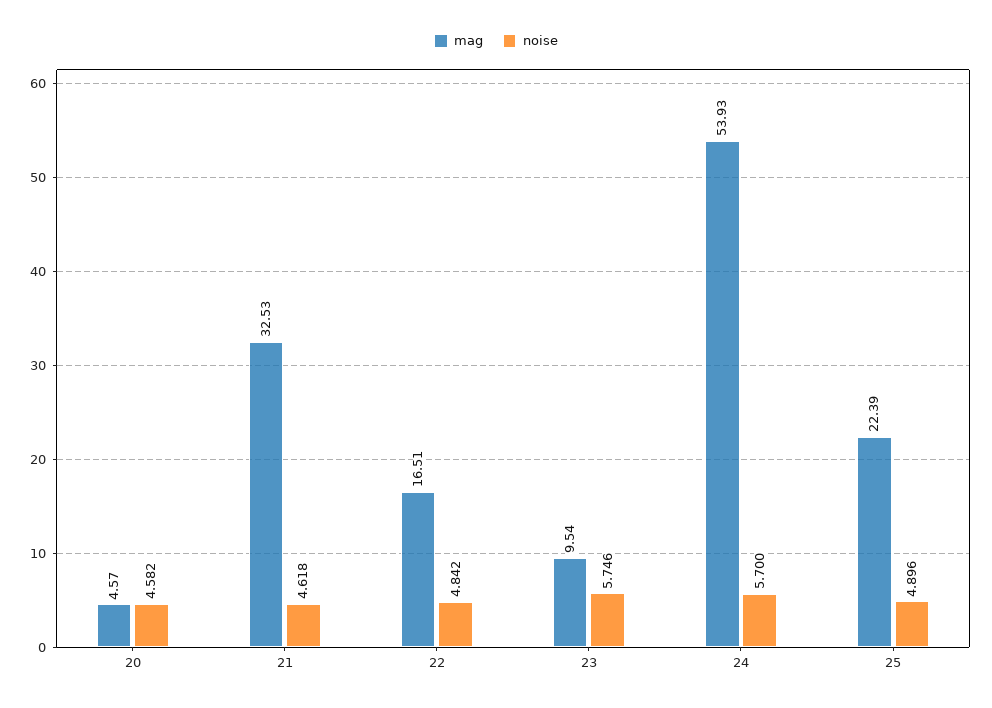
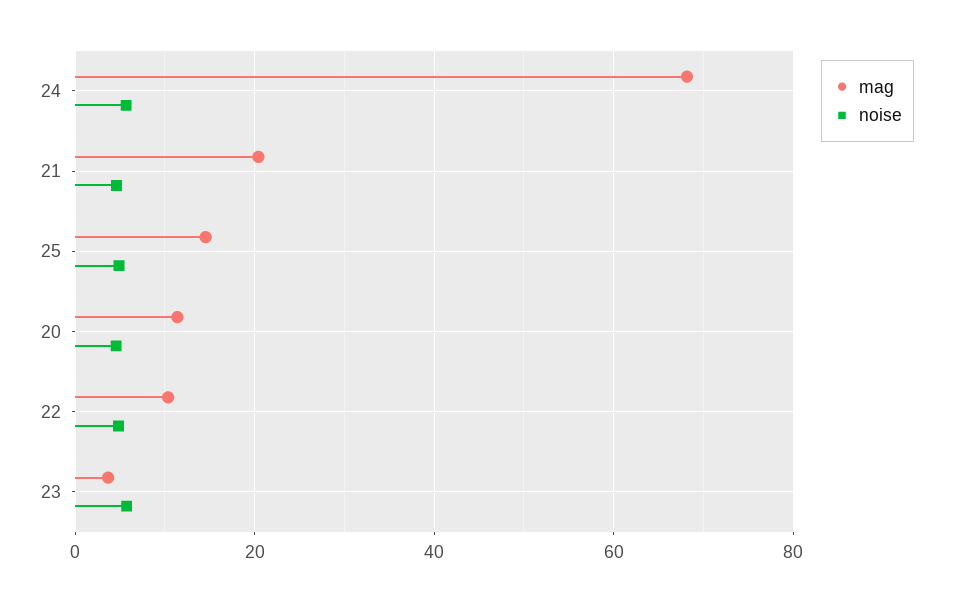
mag, 20: 4.57 -> 12
mag, 21: 32.53 -> 20
mag, 22: 16.51 -> 10
mag, 23: 9.54 -> 4
mag, 24: 53.93 -> 68
mag, 25: 22.39 -> 14

